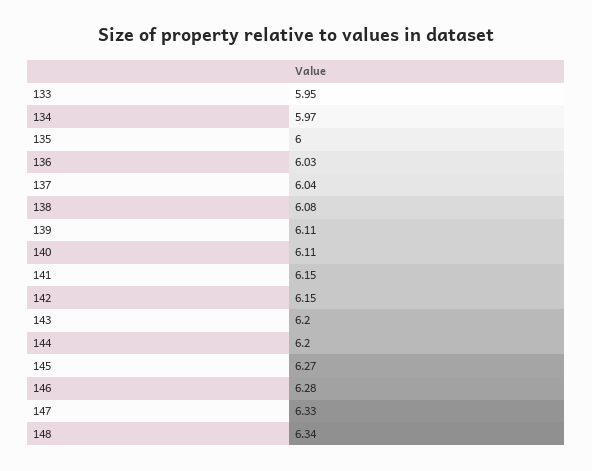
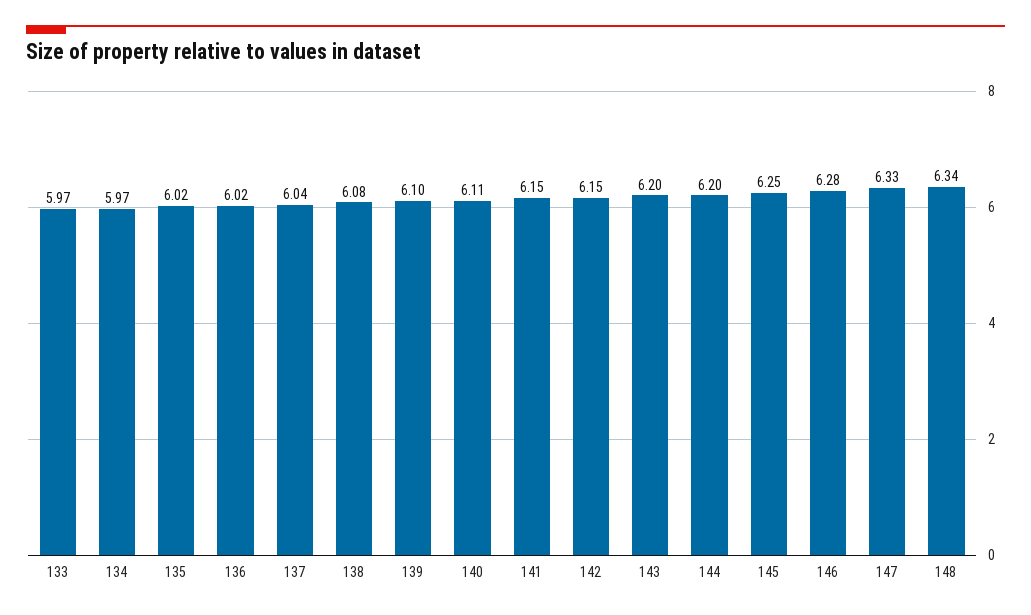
133: 5.95 -> 5.97
135: 6 -> 6.02
136: 6.03 -> 6.02
139: 6.11 -> 6.1
145: 6.27 -> 6.25

